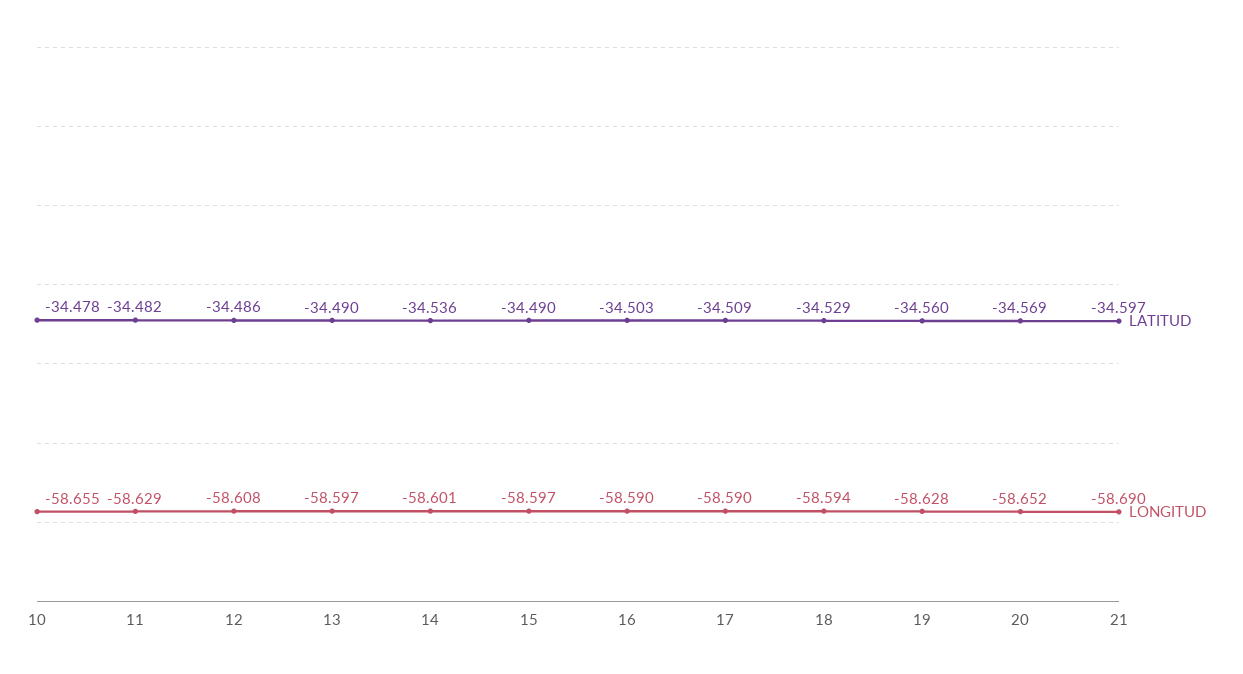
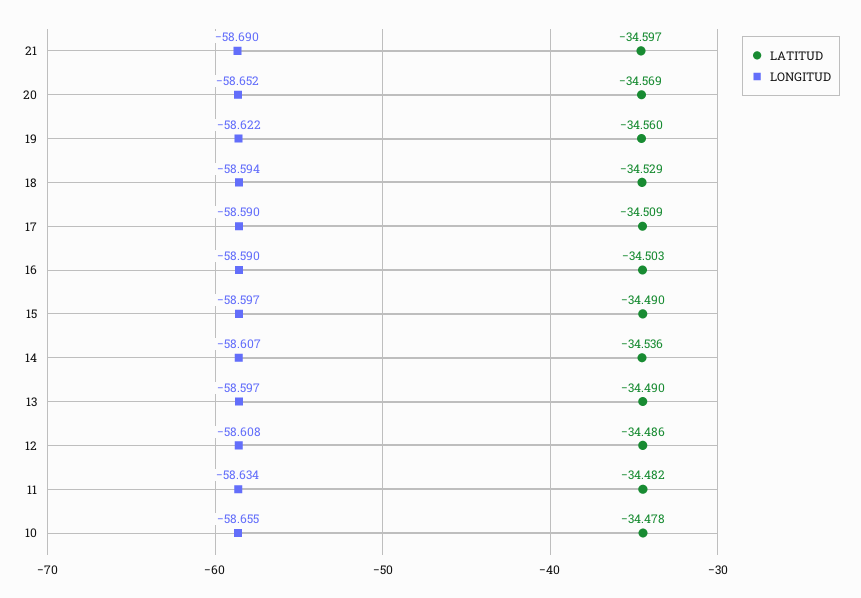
LONGITUD, 11: -58.629 -> -58.634
LONGITUD, 14: -58.601 -> -58.607
LONGITUD, 19: -58.628 -> -58.622

